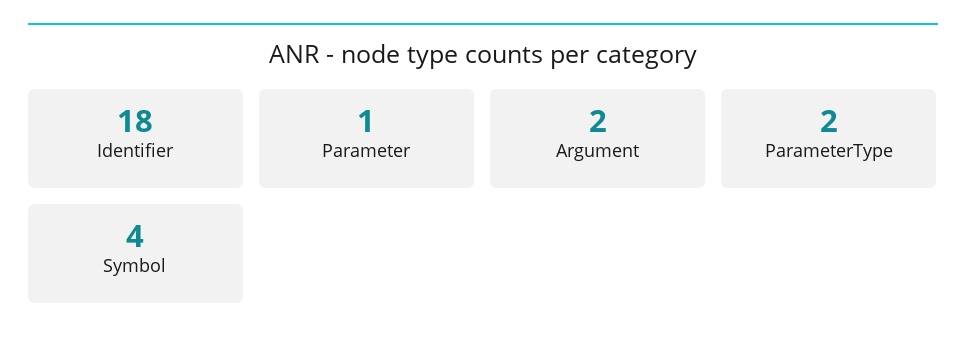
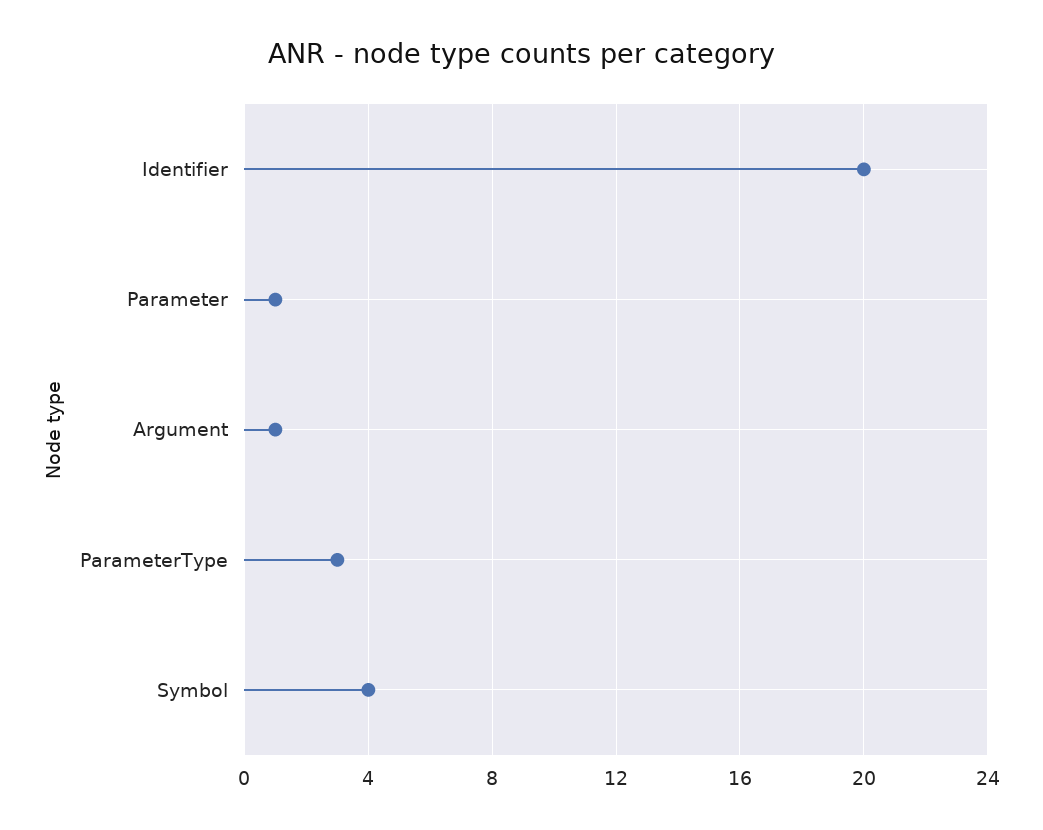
Identifier: 18 -> 20
Argument: 2 -> 1
ParameterType: 2 -> 3

